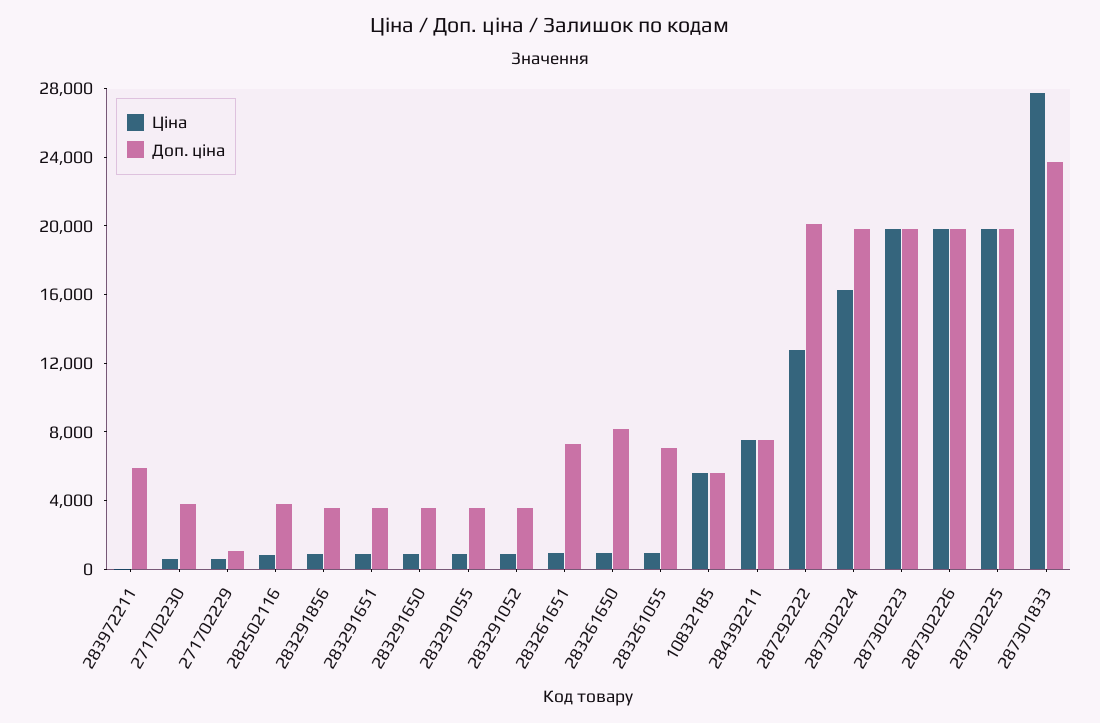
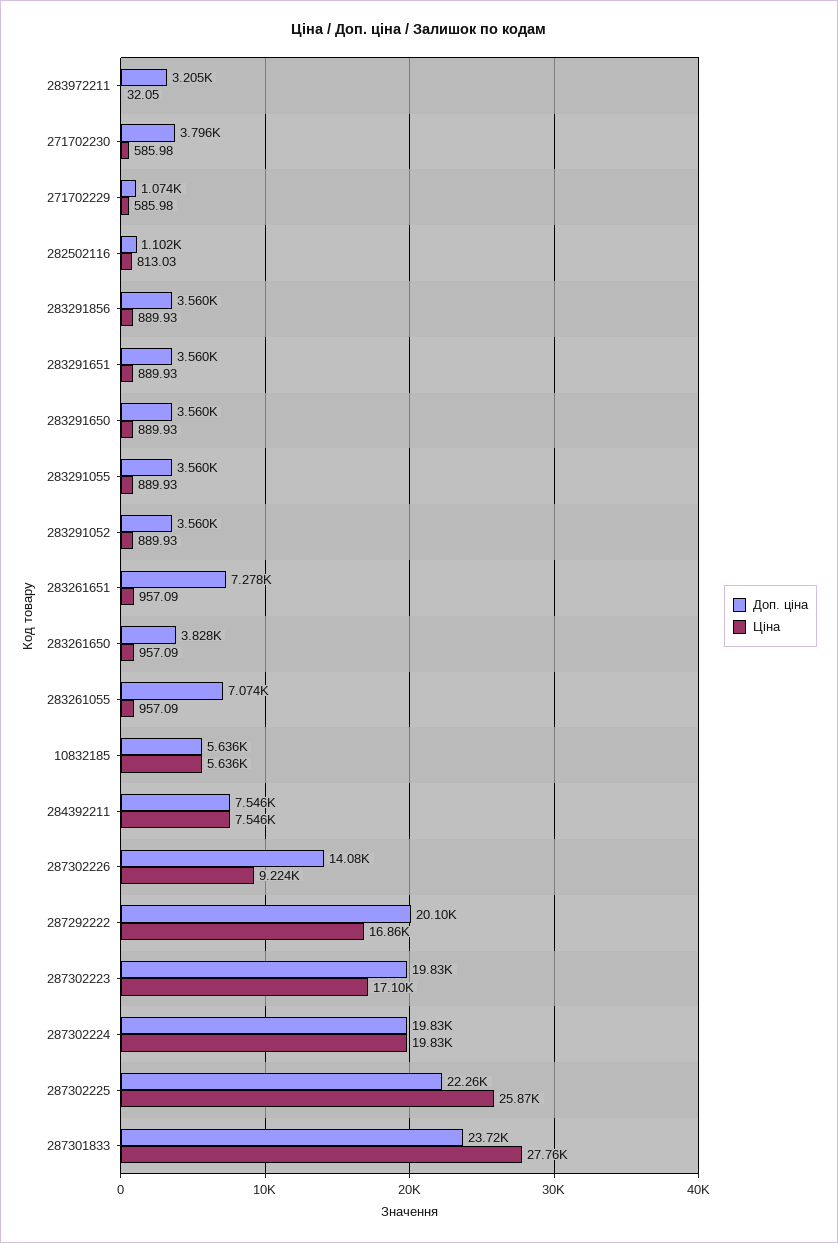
Доп. ціна, 283972211: 6000 -> 3205
Доп. ціна, 282502116: 4000 -> 1102
Доп. ціна, 283261650: 8000 -> 3828
Ціна, 287292222: 13000 -> 16860
Ціна, 287302224: 16000 -> 19830
Ціна, 287302223: 20000 -> 17100
Ціна, 287302226: 20000 -> 9224
Доп. ціна, 287302226: 20000 -> 14080
Ціна, 287302225: 20000 -> 25870
Доп. ціна, 287302225: 20000 -> 22260

